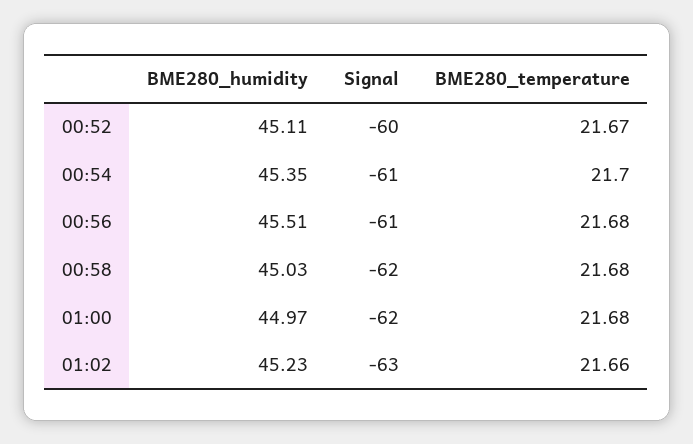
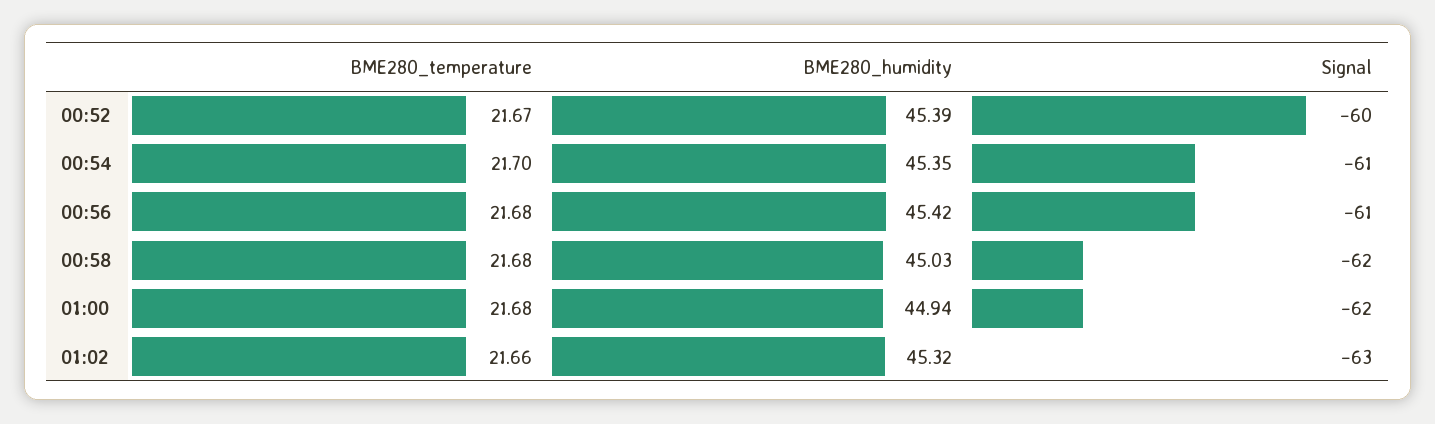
BME280_humidity, 00:52: 45.11 -> 45.39
BME280_humidity, 00:56: 45.51 -> 45.42
BME280_humidity, 01:00: 44.97 -> 44.94
BME280_humidity, 01:02: 45.23 -> 45.32

